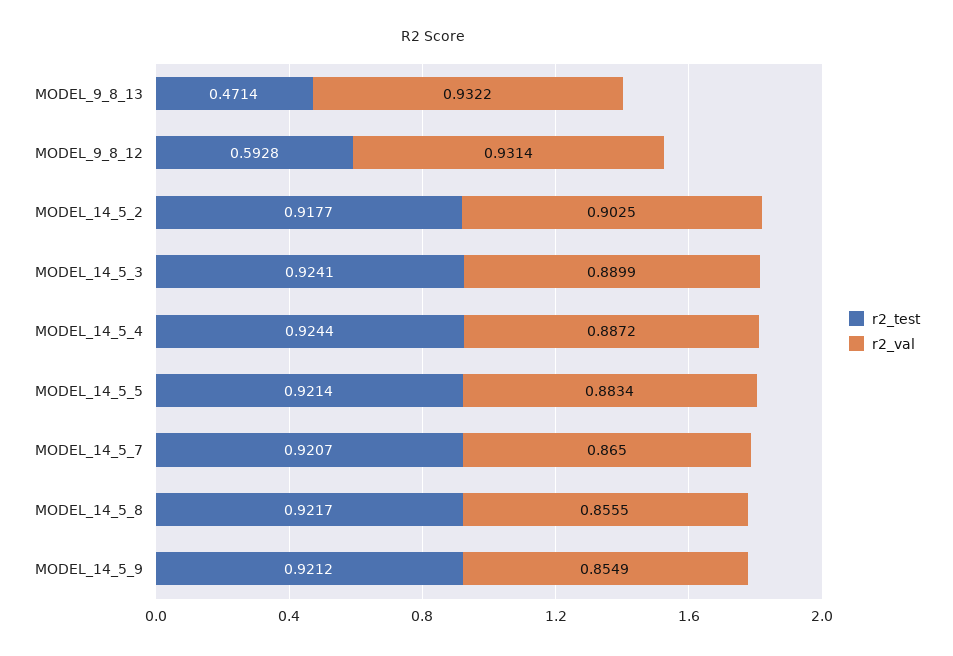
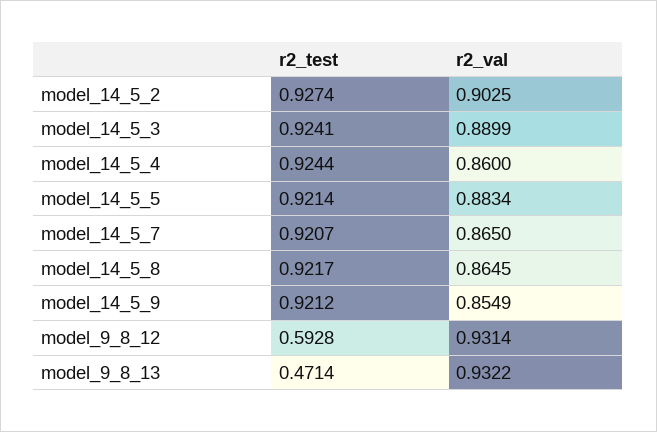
r2_test, MODEL_14_5_2: 0.9177 -> 0.9274
r2_val, MODEL_14_5_4: 0.8872 -> 0.86
r2_val, MODEL_14_5_8: 0.8555 -> 0.8645

